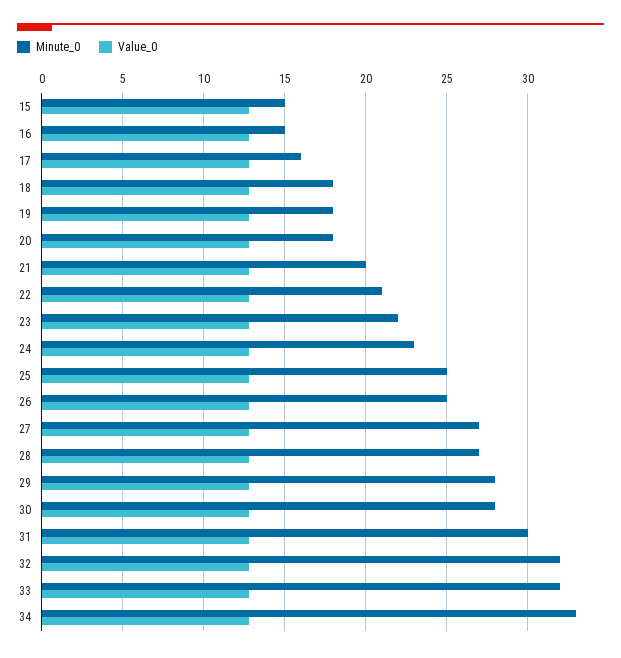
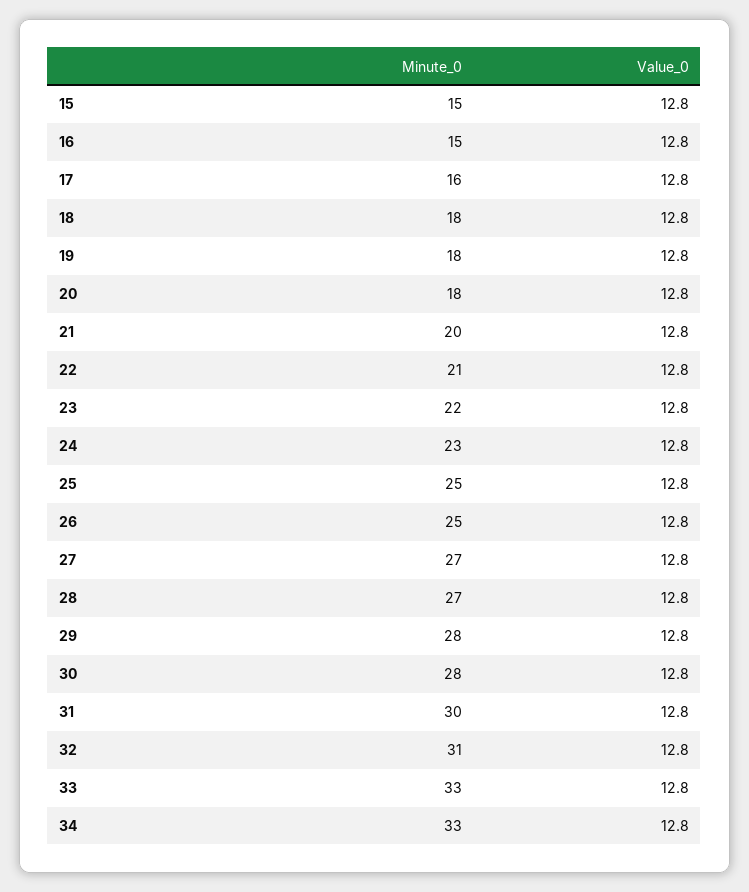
Minute_0, 32: 32 -> 31
Minute_0, 33: 32 -> 33

